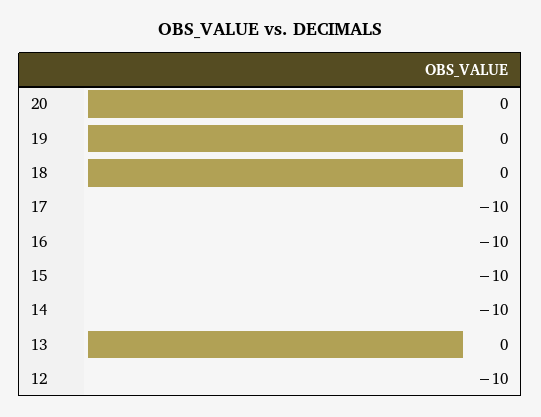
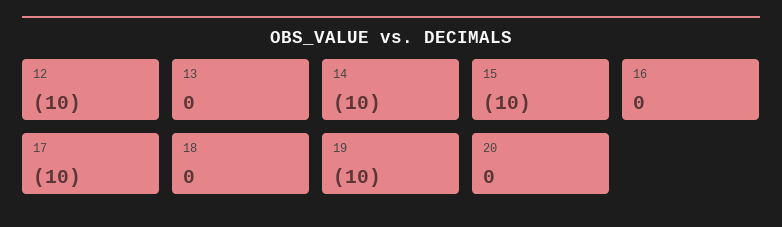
19: 0 -> -10
16: -10 -> 0

